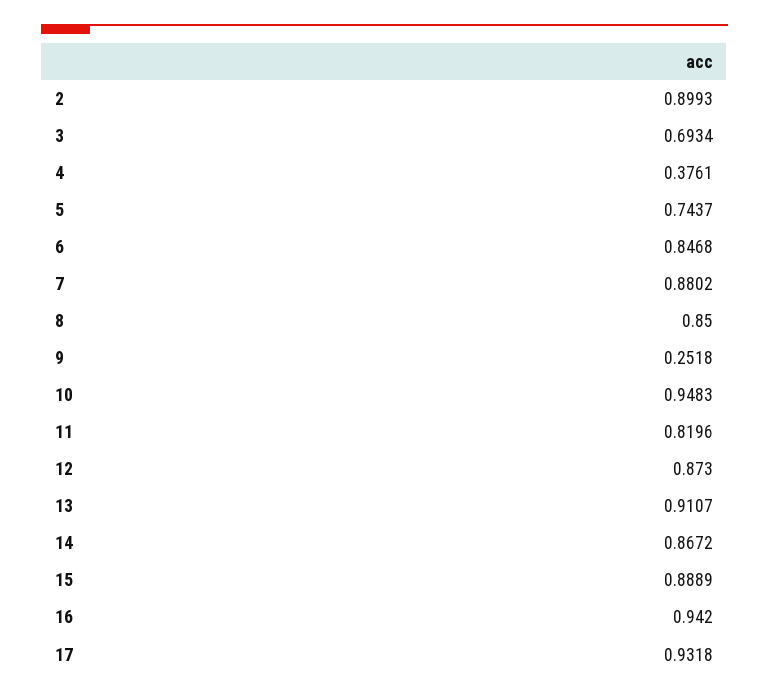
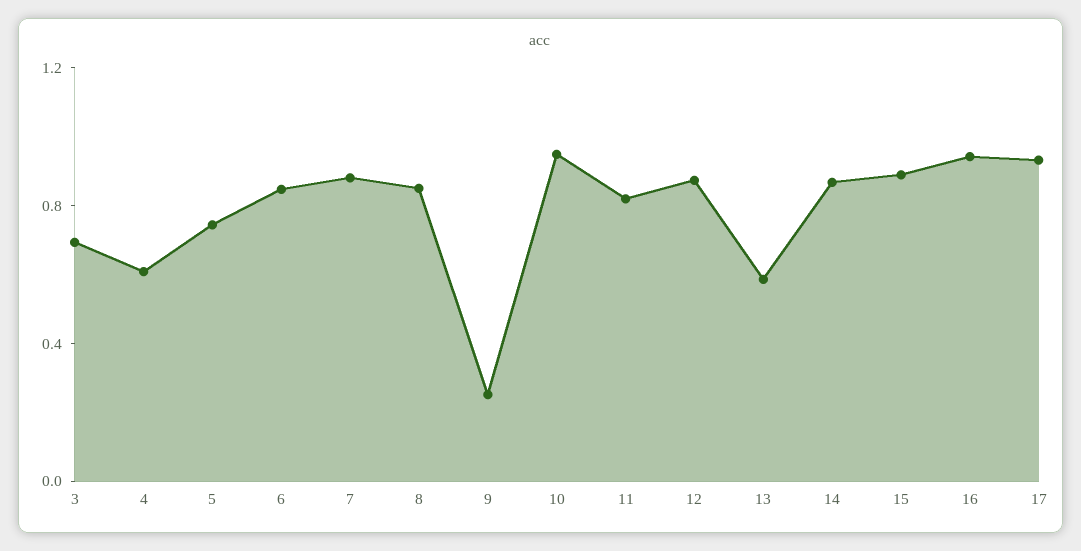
2: 0.8993 -> none
4: 0.3761 -> 0.6
13: 0.9107 -> 0.6

